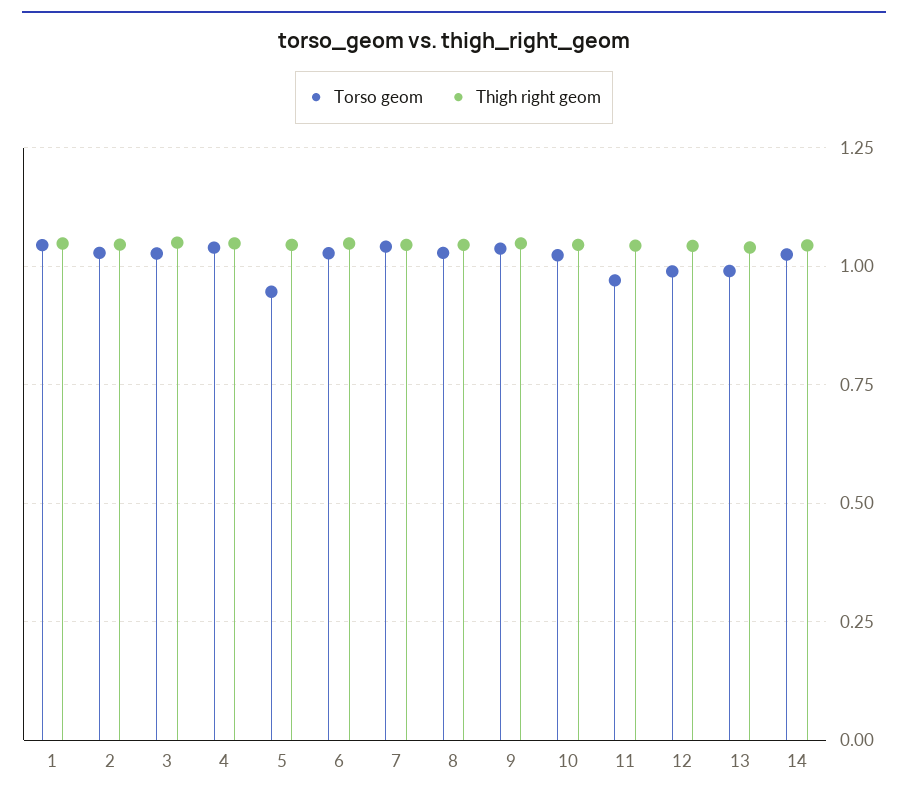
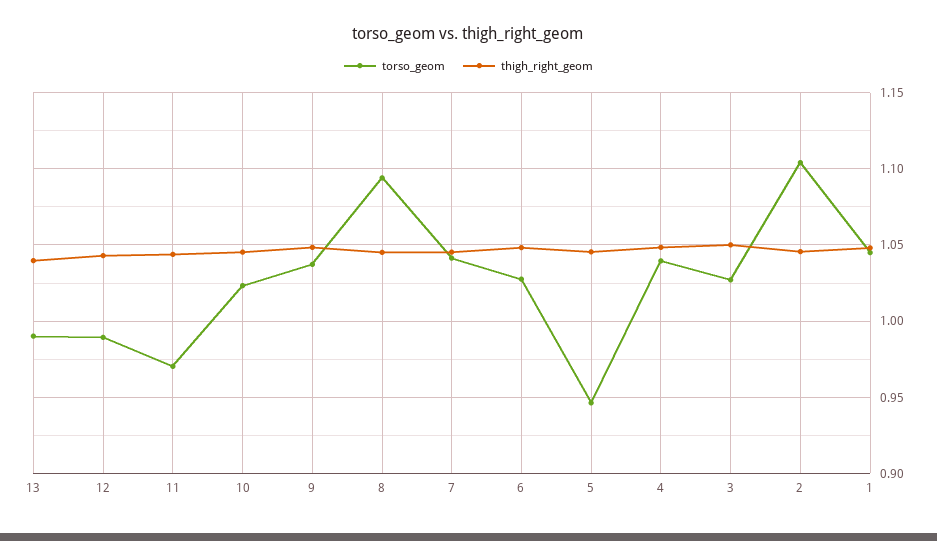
Torso geom, 2: 1.025 -> 1.105
Torso geom, 8: 1.025 -> 1.095
Torso geom, 14: 1.025 -> none
Thigh right geom, 14: 1.05 -> none

